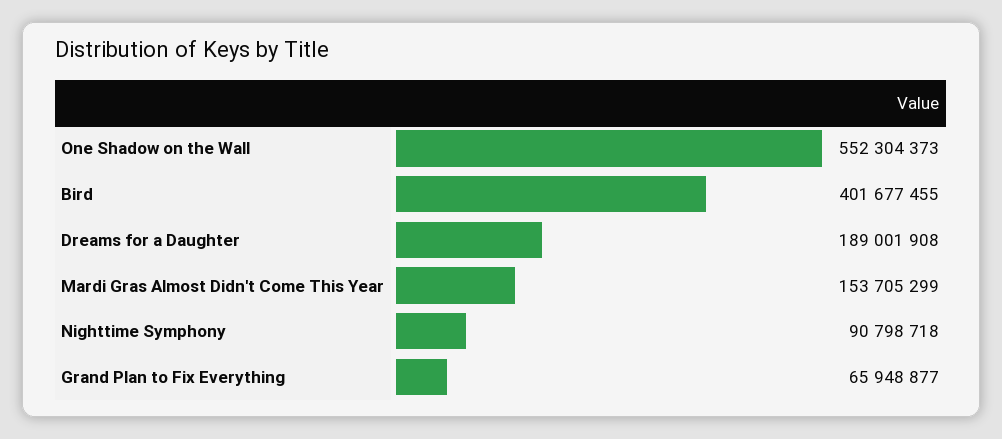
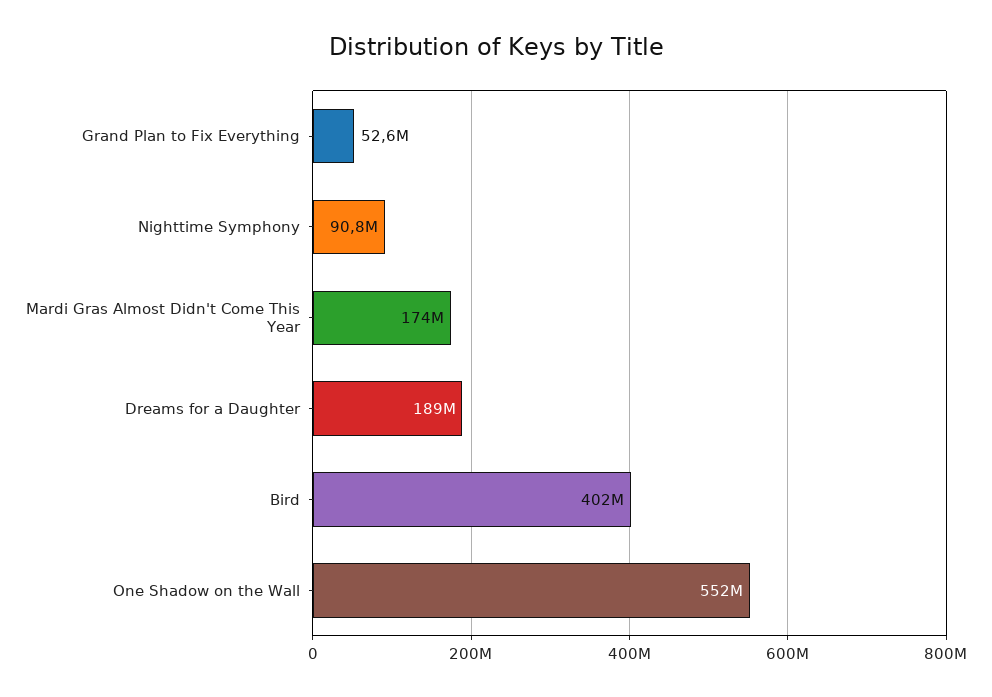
Mardi Gras Almost Didn't Come This Year: 153705299 -> 174000000
Grand Plan to Fix Everything: 65948877 -> 52600000

